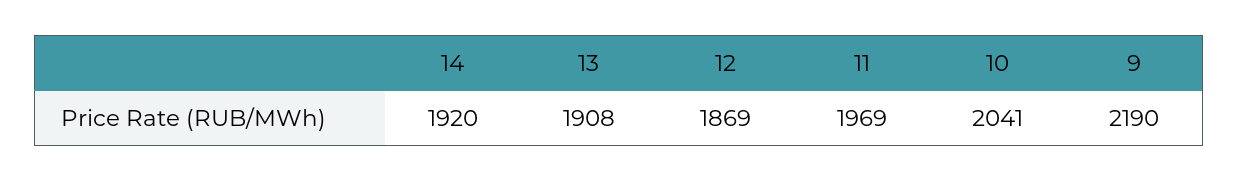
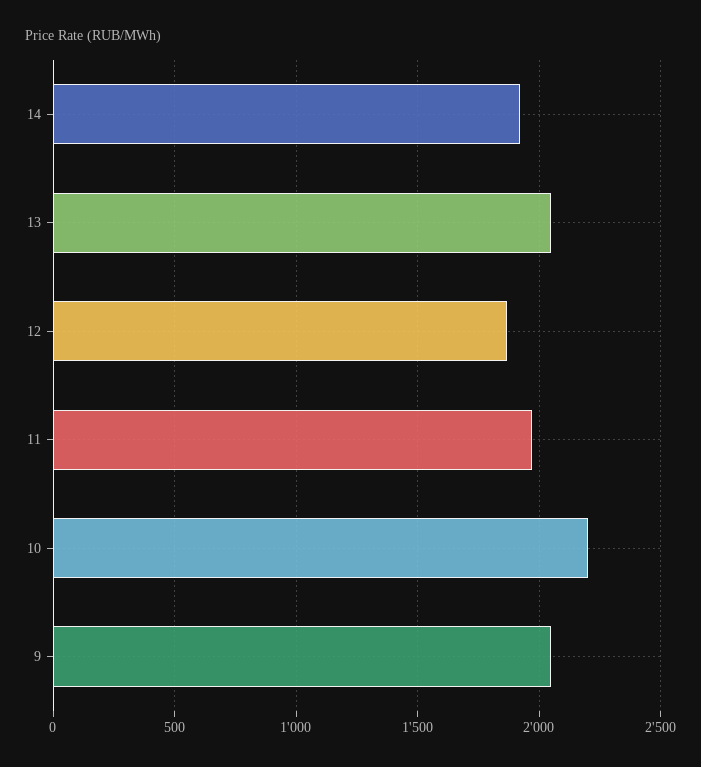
13: 1908 -> 2050
10: 2041 -> 2200
9: 2190 -> 2050

